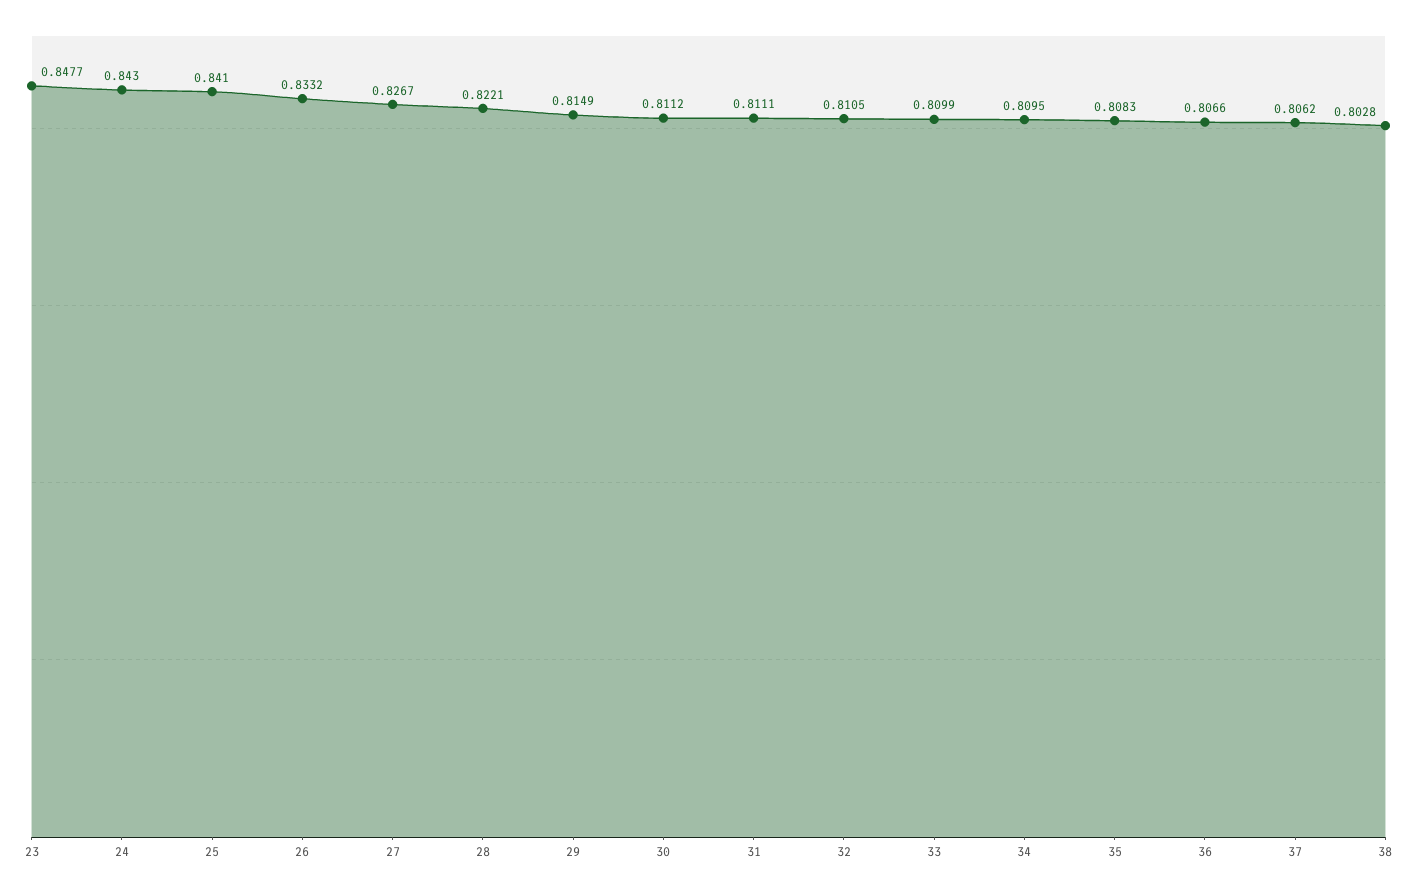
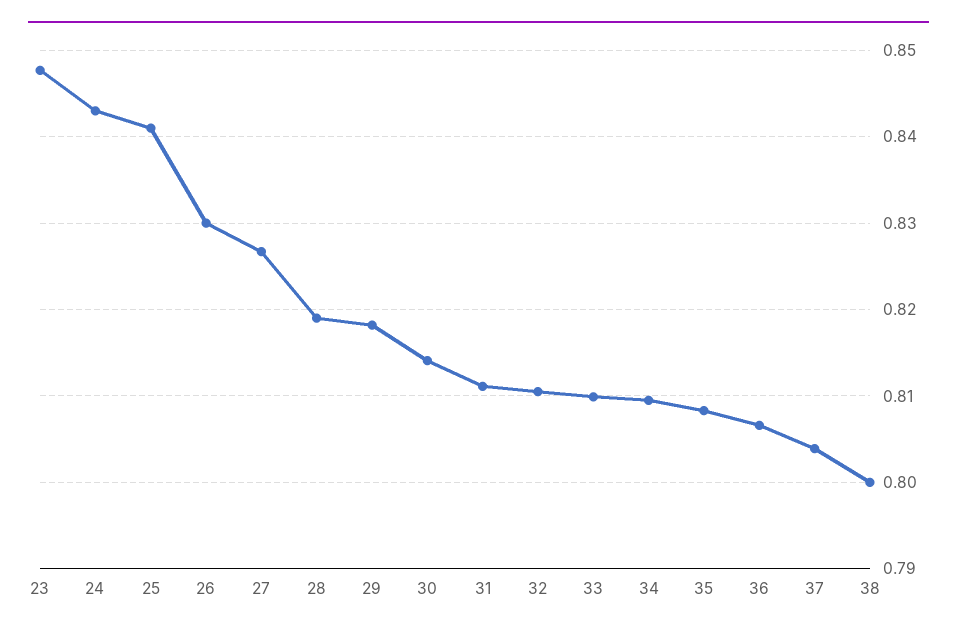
26: 0.8332 -> 0.83
28: 0.8221 -> 0.819
29: 0.8149 -> 0.818
30: 0.8112 -> 0.814
37: 0.8062 -> 0.804
38: 0.8028 -> 0.8

